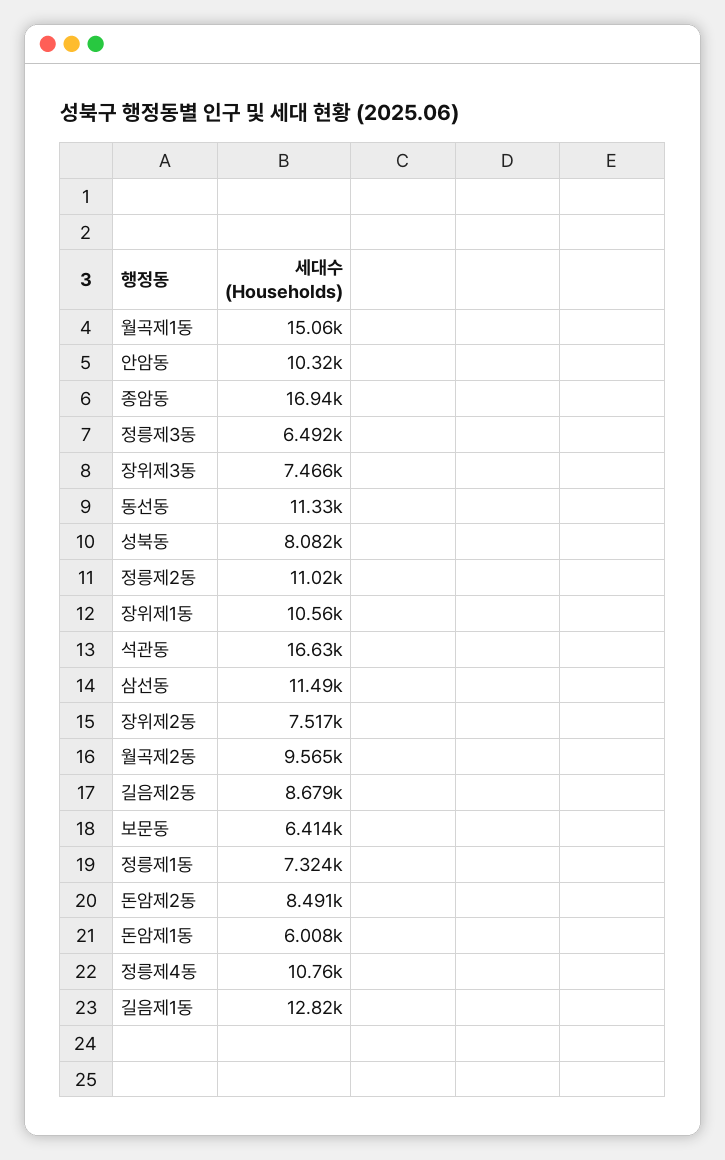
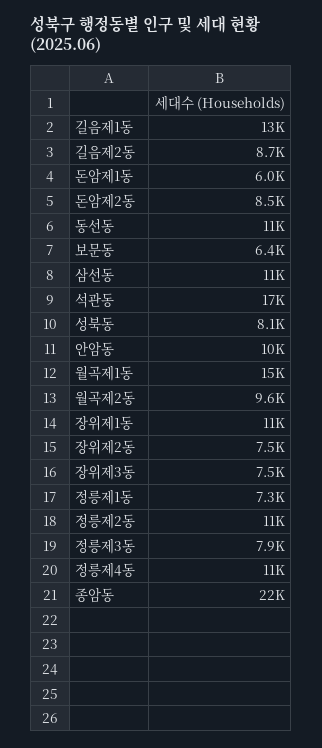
종암동: 16940 -> 22000
정릉제3동: 6492 -> 7900

